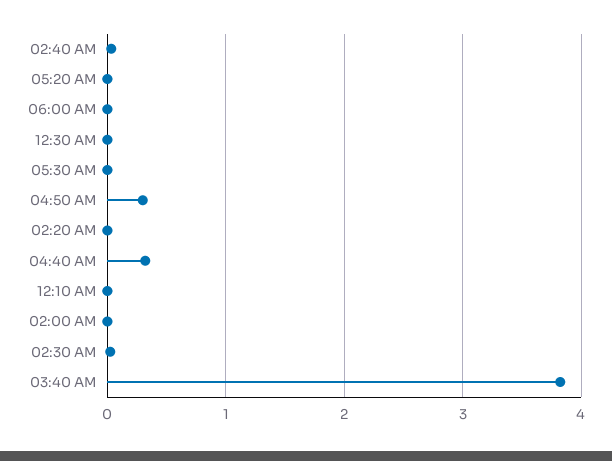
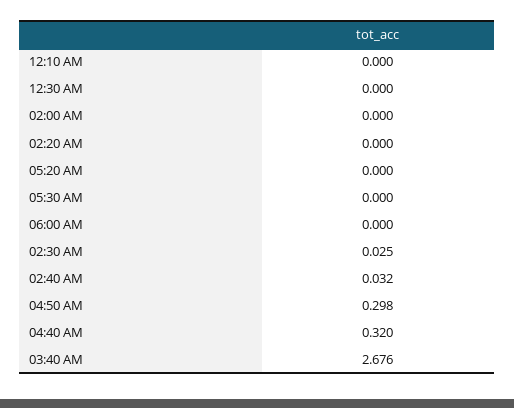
03:40 AM: 3.8 -> 2.676

